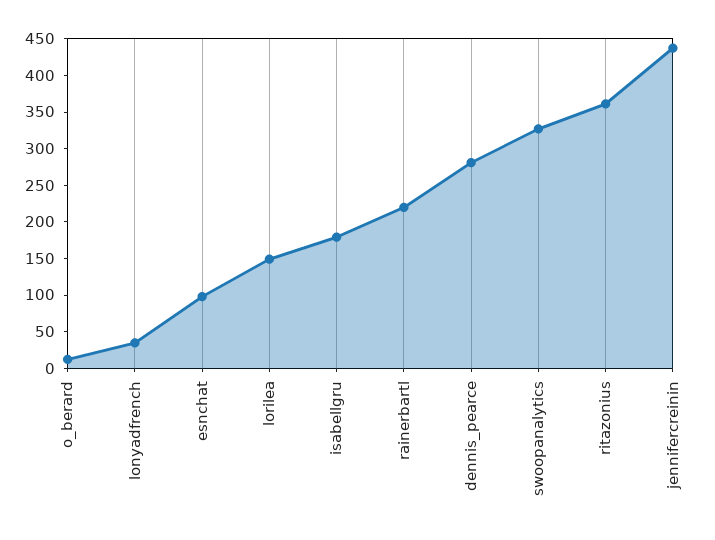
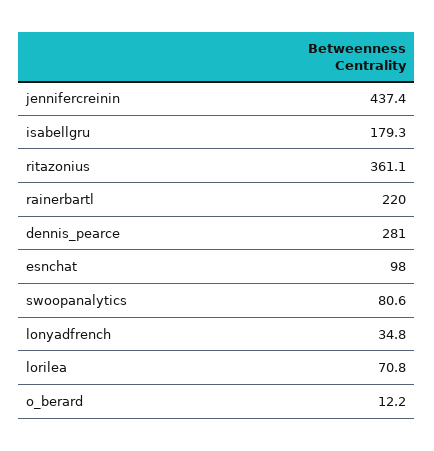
lorilea: 150 -> 70.8
swoopanalytics: 325 -> 80.6

